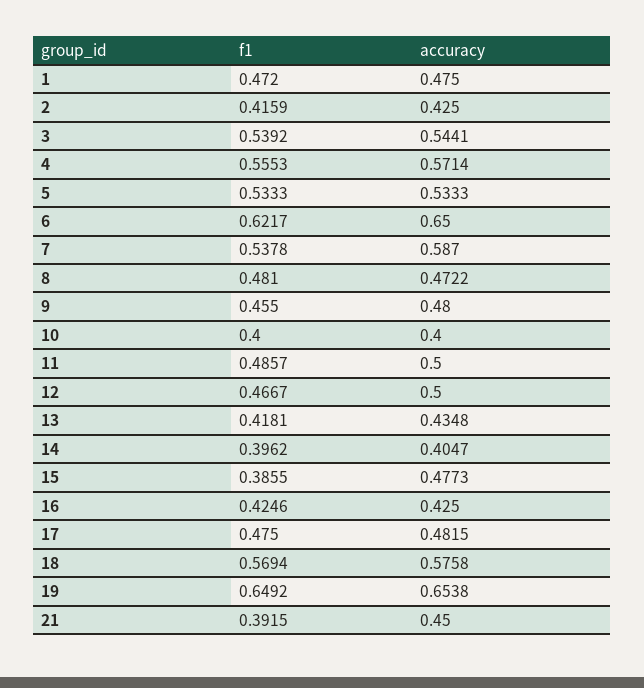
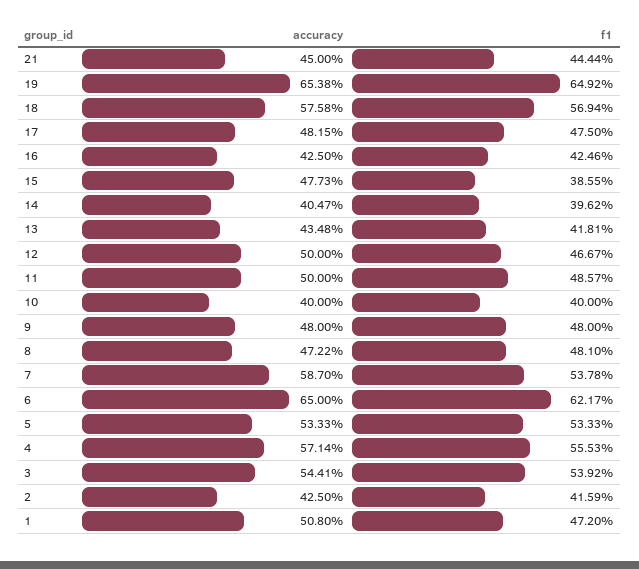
accuracy, 1: 0.475 -> 0.508
f1, 9: 0.455 -> 0.48
f1, 21: 0.3915 -> 0.4444

